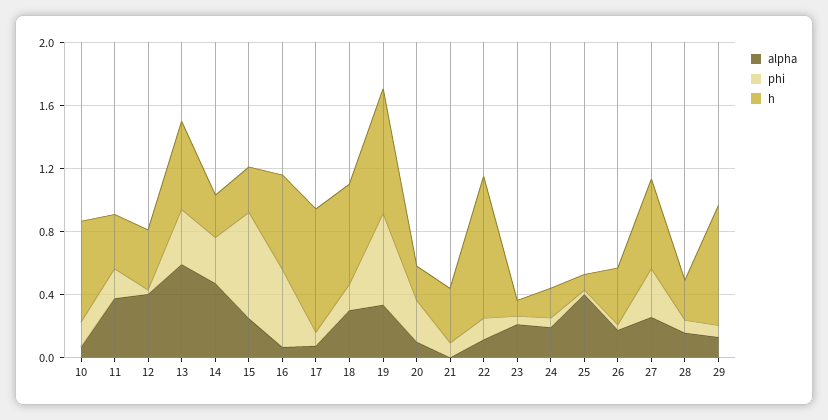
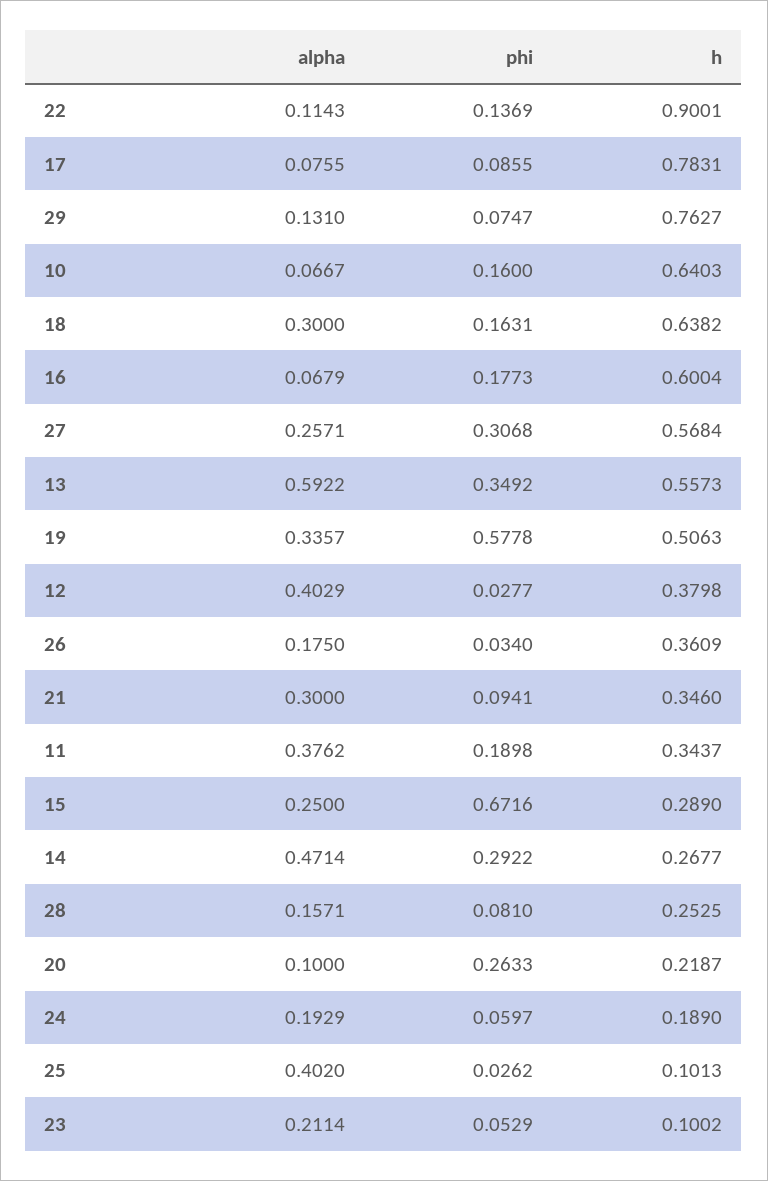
phi, 16: 0.5 -> 0.1773
h, 19: 0.8 -> 0.5063
alpha, 21: 0 -> 0.3

